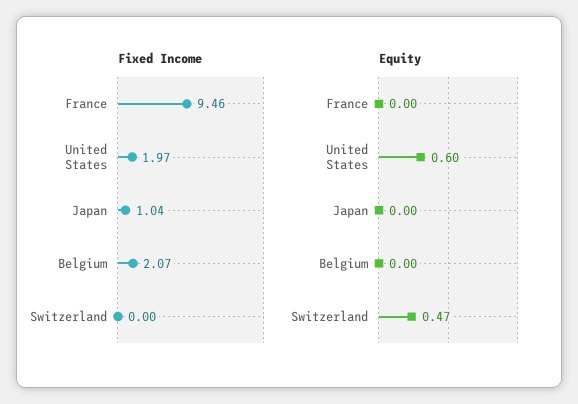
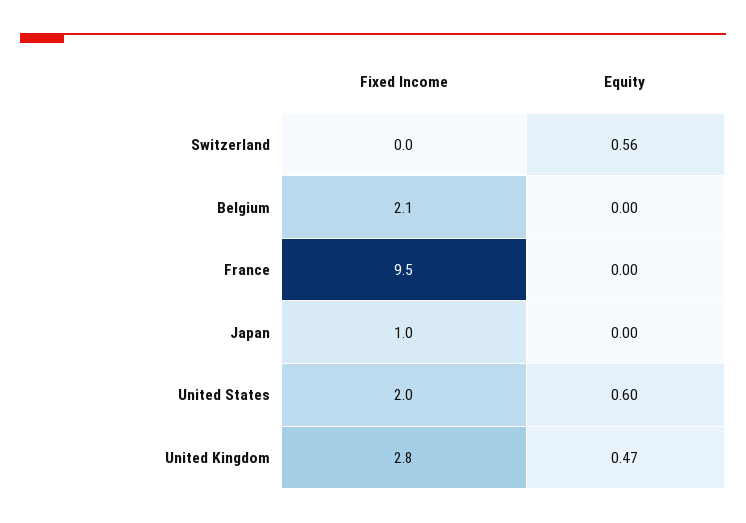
Equity, Switzerland: 0.47 -> 0.56
Fixed Income, United Kingdom: none -> 2.8
Equity, United Kingdom: none -> 0.47

